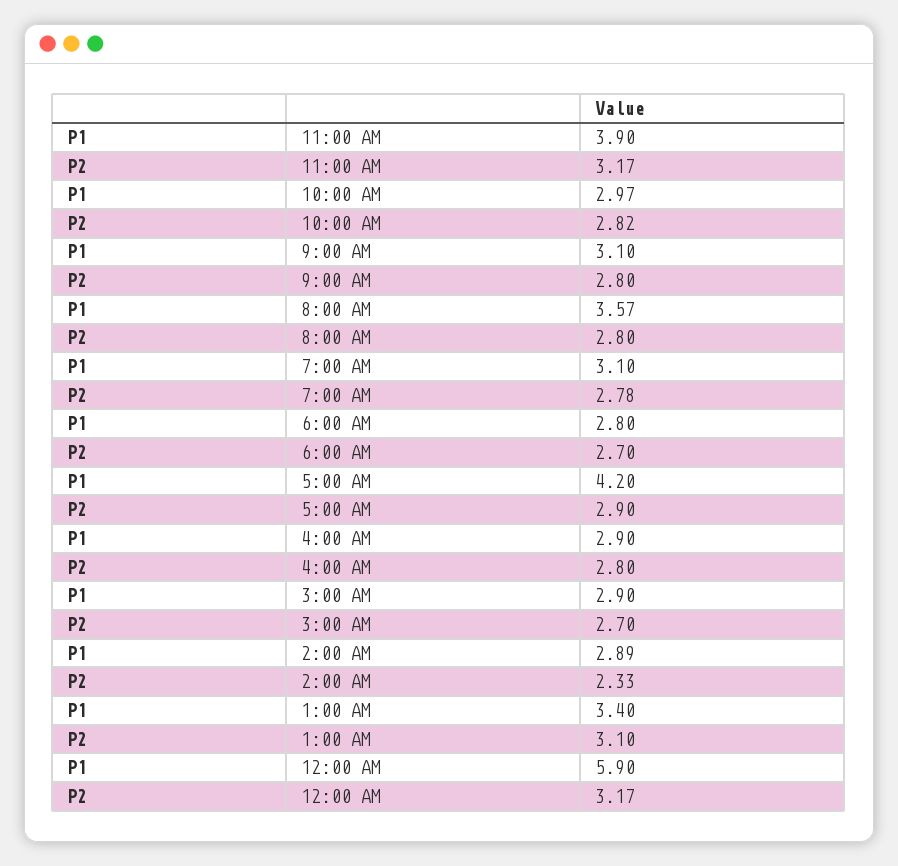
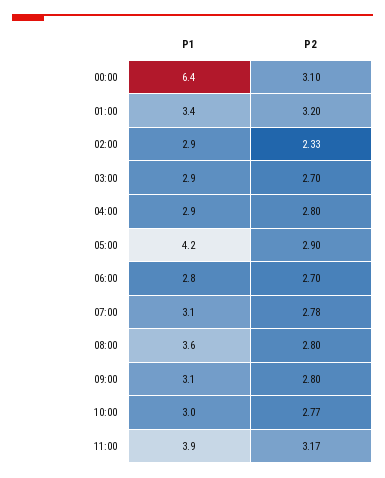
P2, 10:00 AM: 2.82 -> 2.77
P2, 1:00 AM: 3.1 -> 3.2
P1, 12:00 AM: 5.9 -> 6.4
P2, 12:00 AM: 3.17 -> 3.1

